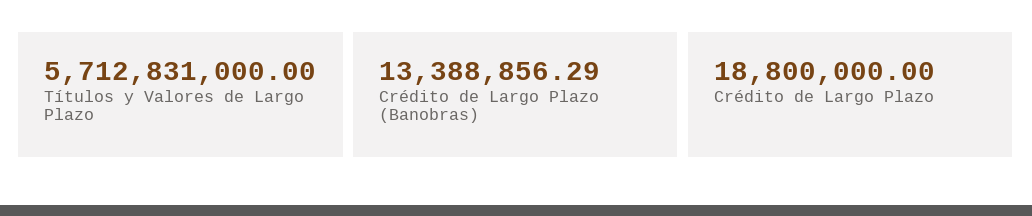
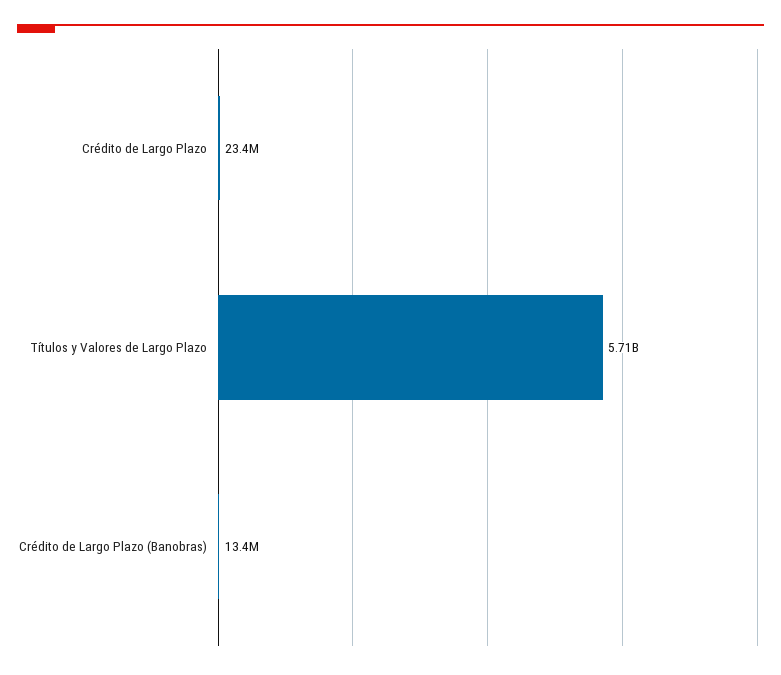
Crédito de Largo Plazo: 18800000 -> 23400000

